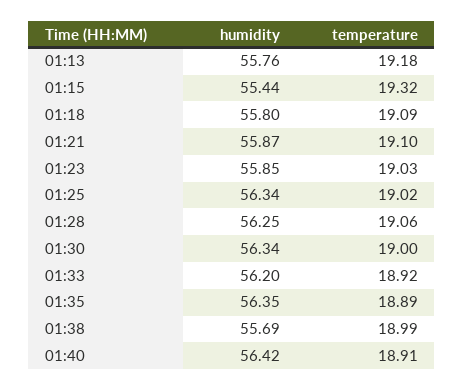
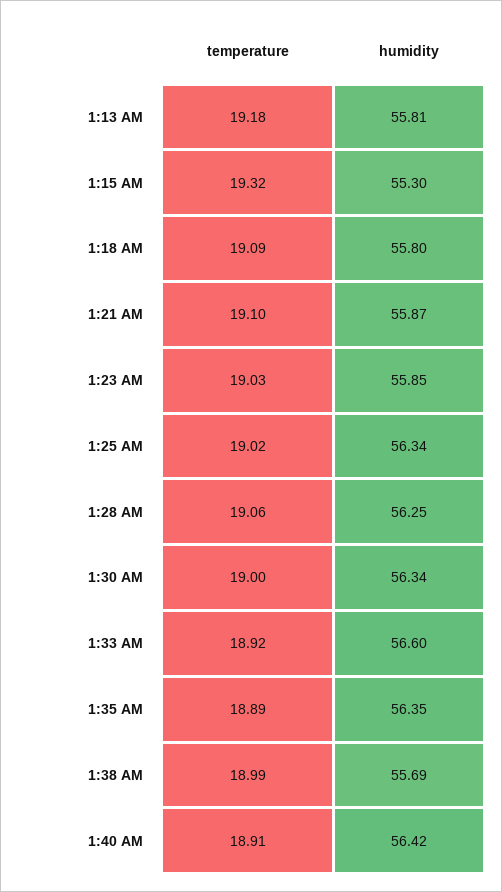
humidity, 01:13: 55.76 -> 55.81
humidity, 01:15: 55.44 -> 55.3
humidity, 01:33: 56.2 -> 56.6

